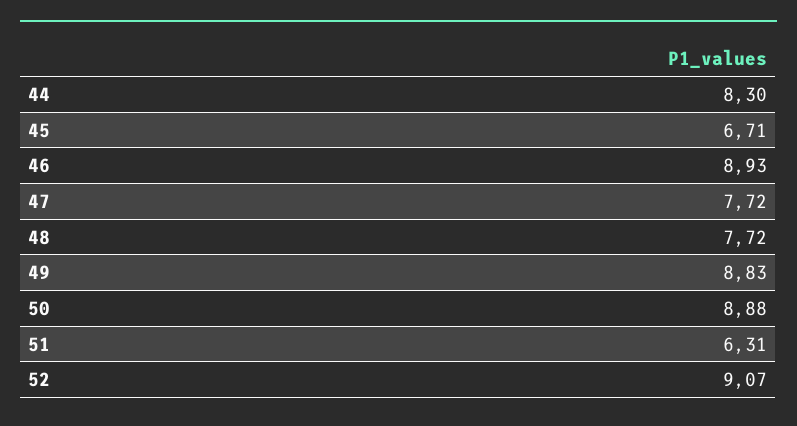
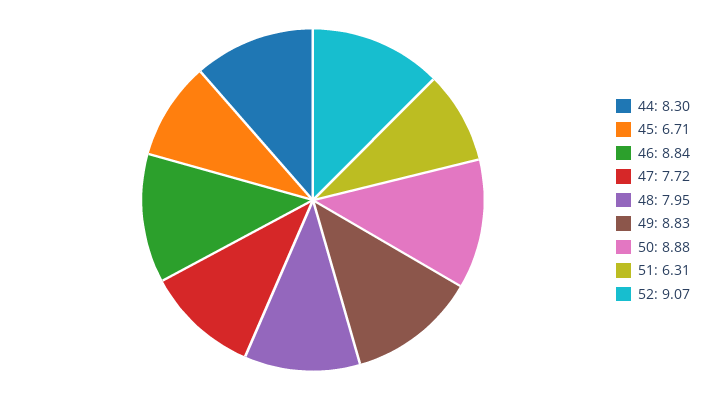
46: 8.93 -> 8.84
48: 7.72 -> 7.95

